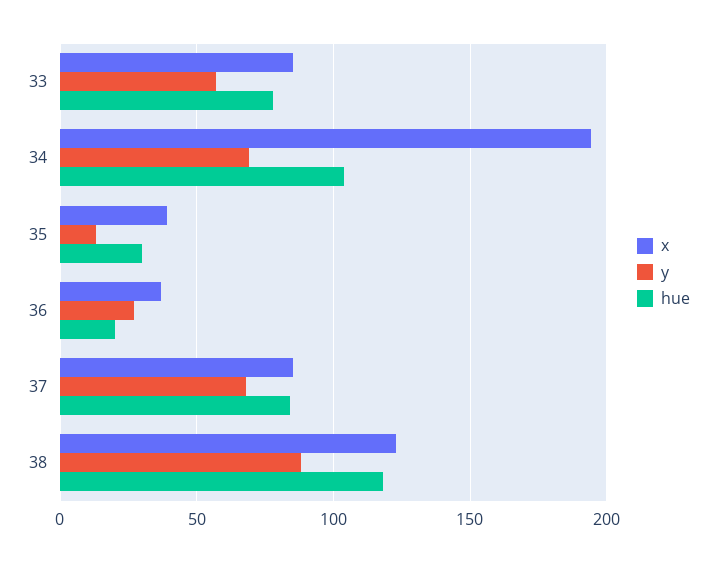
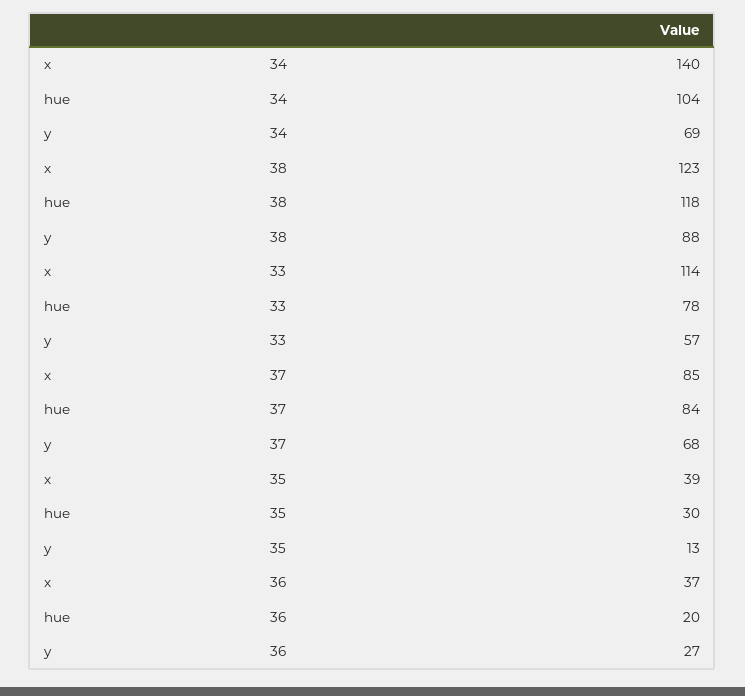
x, 33: 85 -> 114
x, 34: 195 -> 140

